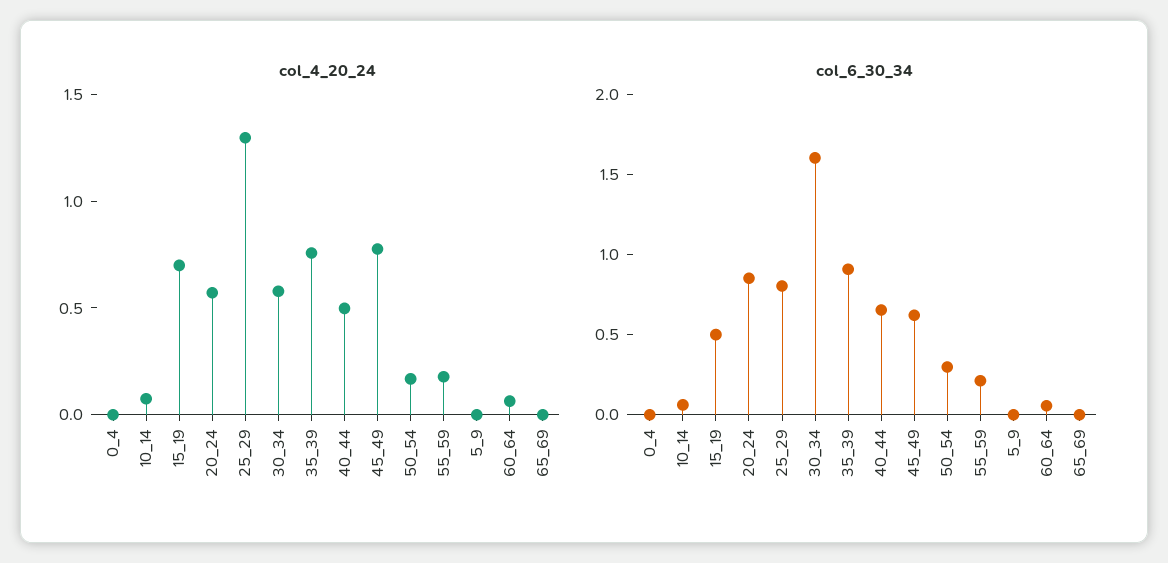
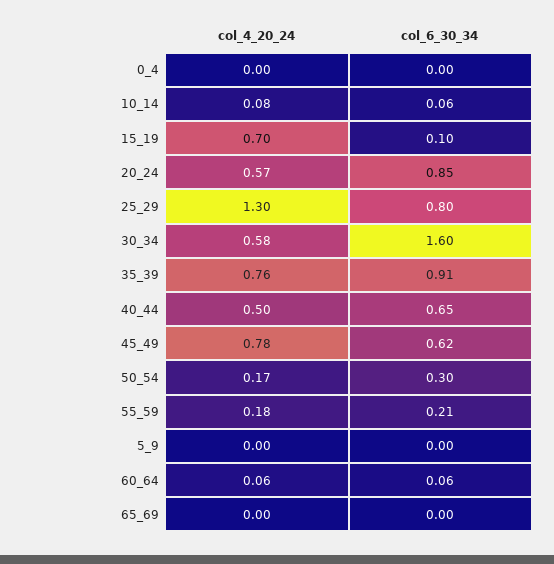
col_6_30_34, 15_19: 0.5 -> 0.1

